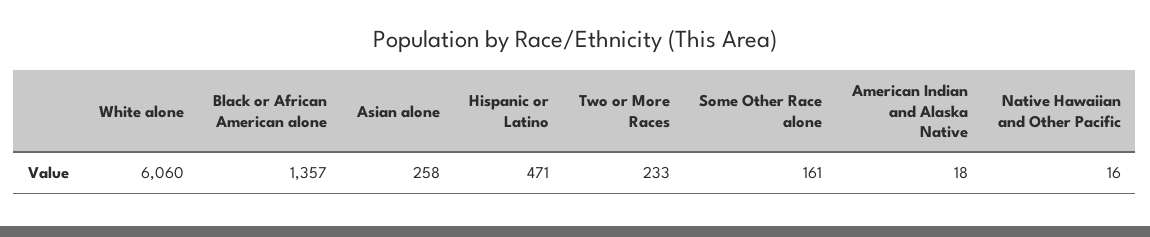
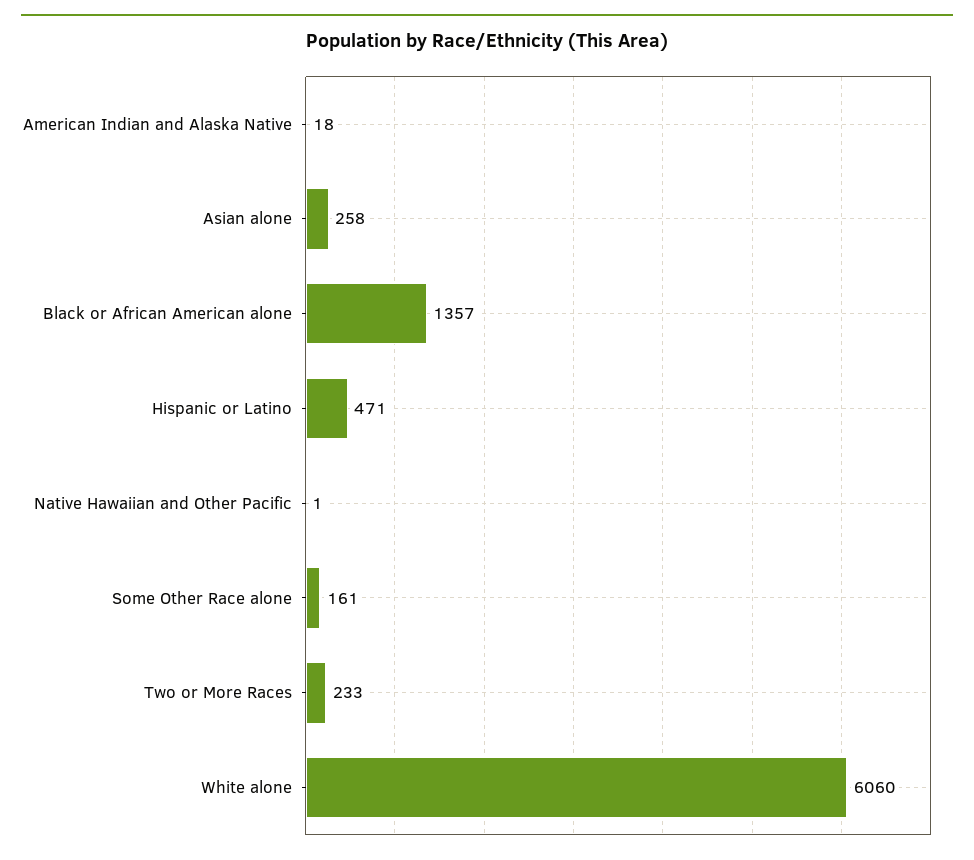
Native Hawaiian and Other Pacific: 16 -> 1

